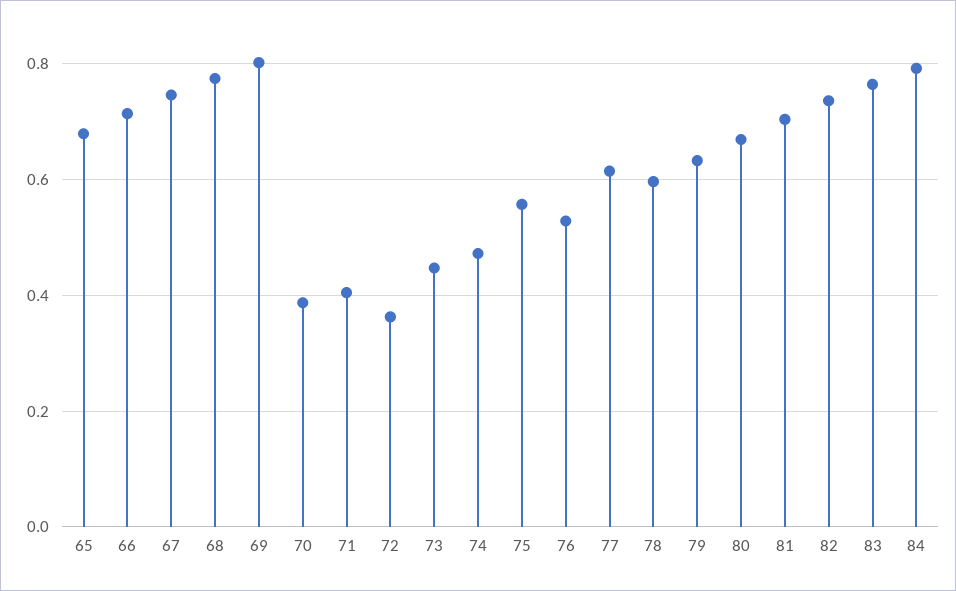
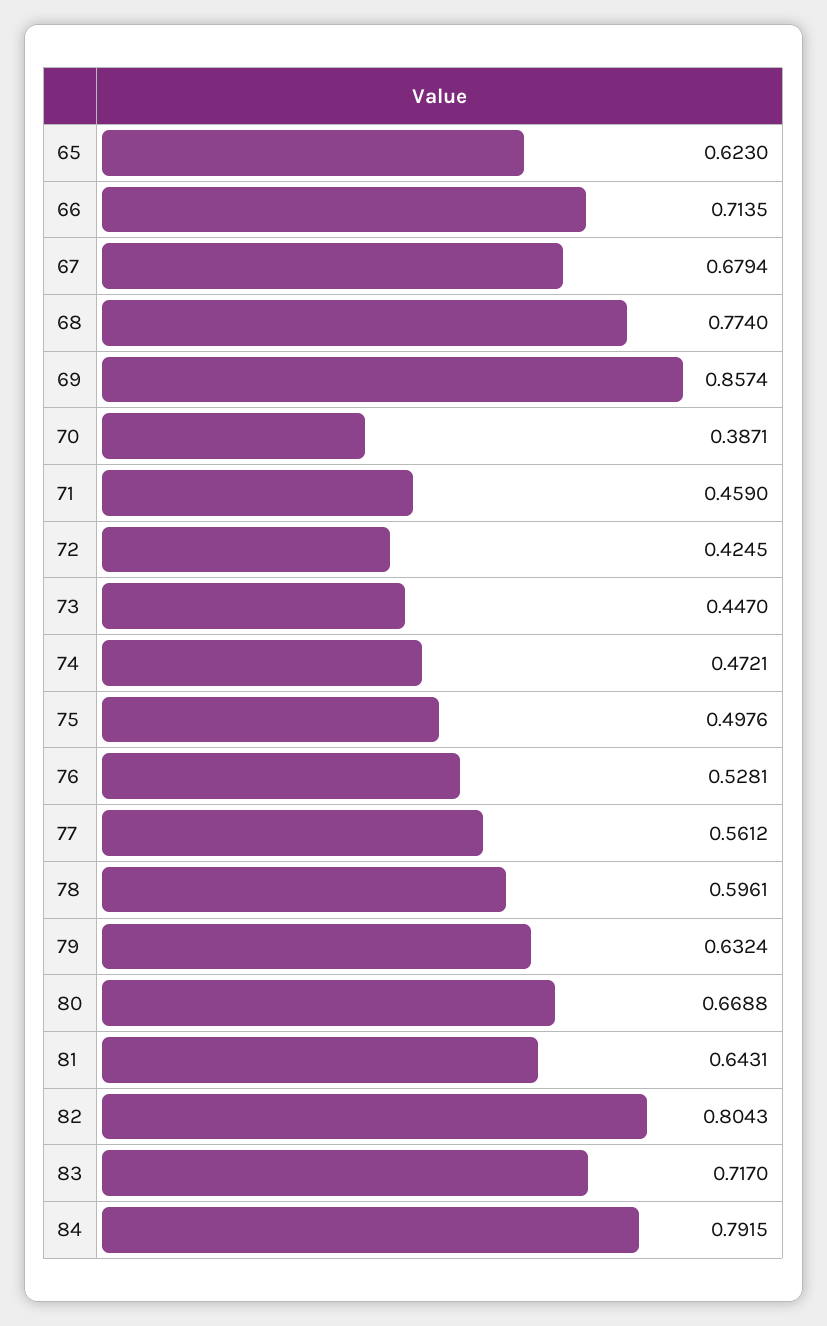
65: 0.68 -> 0.623
67: 0.74 -> 0.6794
69: 0.8 -> 0.8574
71: 0.4 -> 0.459
72: 0.36 -> 0.4245
75: 0.56 -> 0.4976
77: 0.62 -> 0.5612
81: 0.7 -> 0.6431
82: 0.74 -> 0.8043
83: 0.76 -> 0.717

